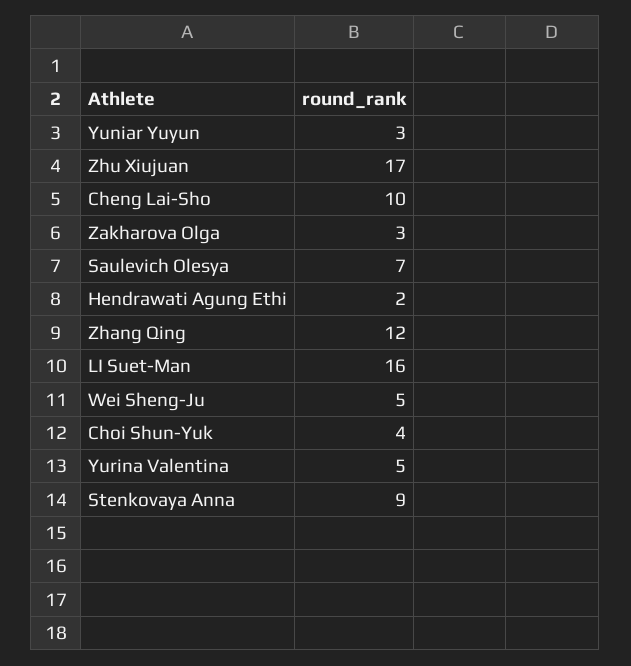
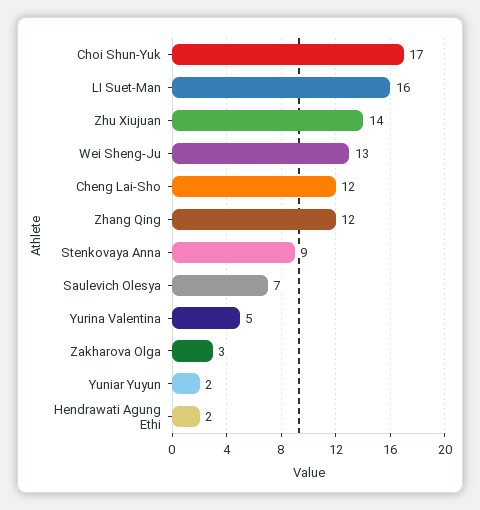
Yuniar Yuyun: 3 -> 2
Zhu Xiujuan: 17 -> 14
Cheng Lai-Sho: 10 -> 12
Wei Sheng-Ju: 5 -> 13
Choi Shun-Yuk: 4 -> 17

